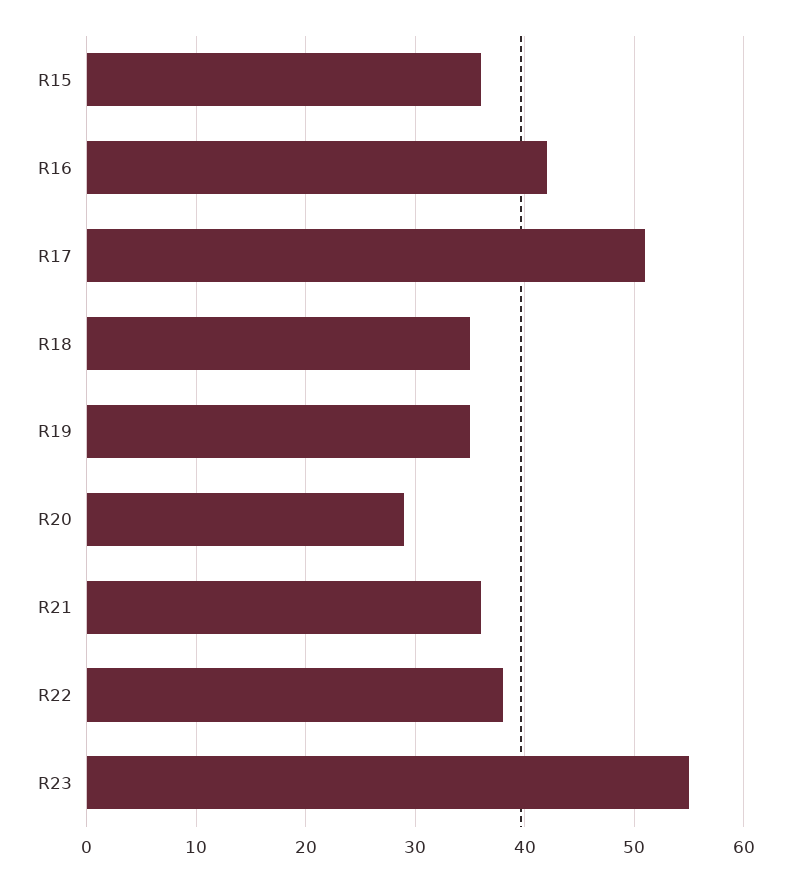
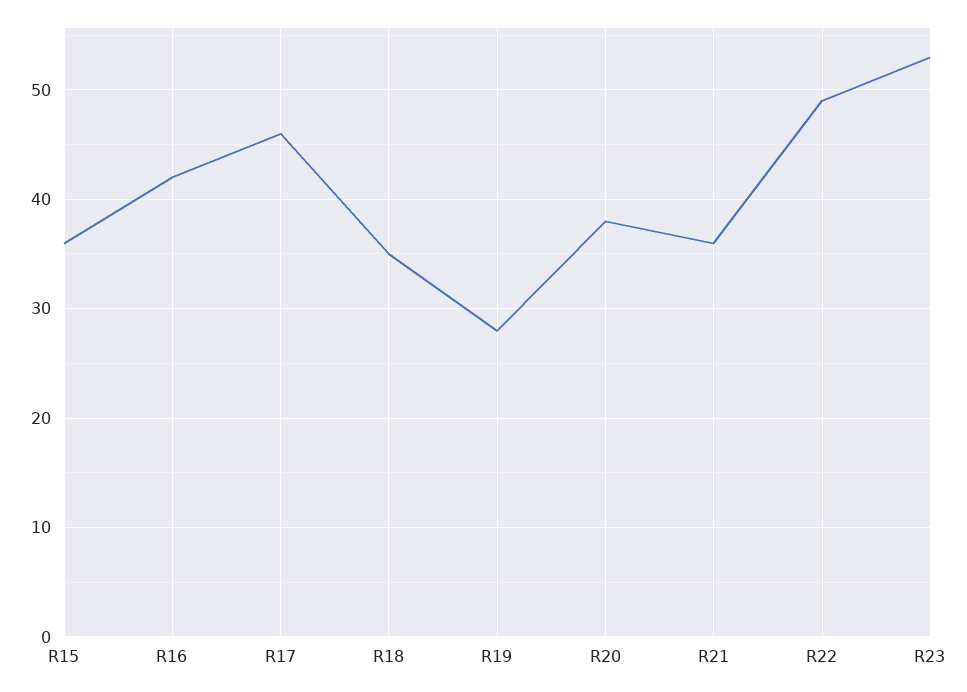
R17: 51 -> 46
R19: 35 -> 28
R20: 29 -> 38
R22: 38 -> 49
R23: 55 -> 53

